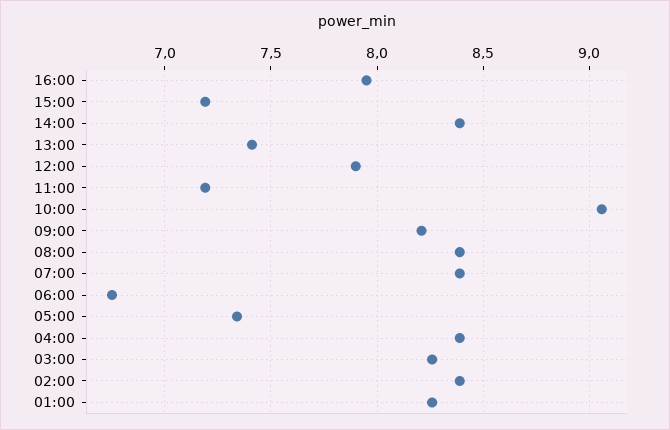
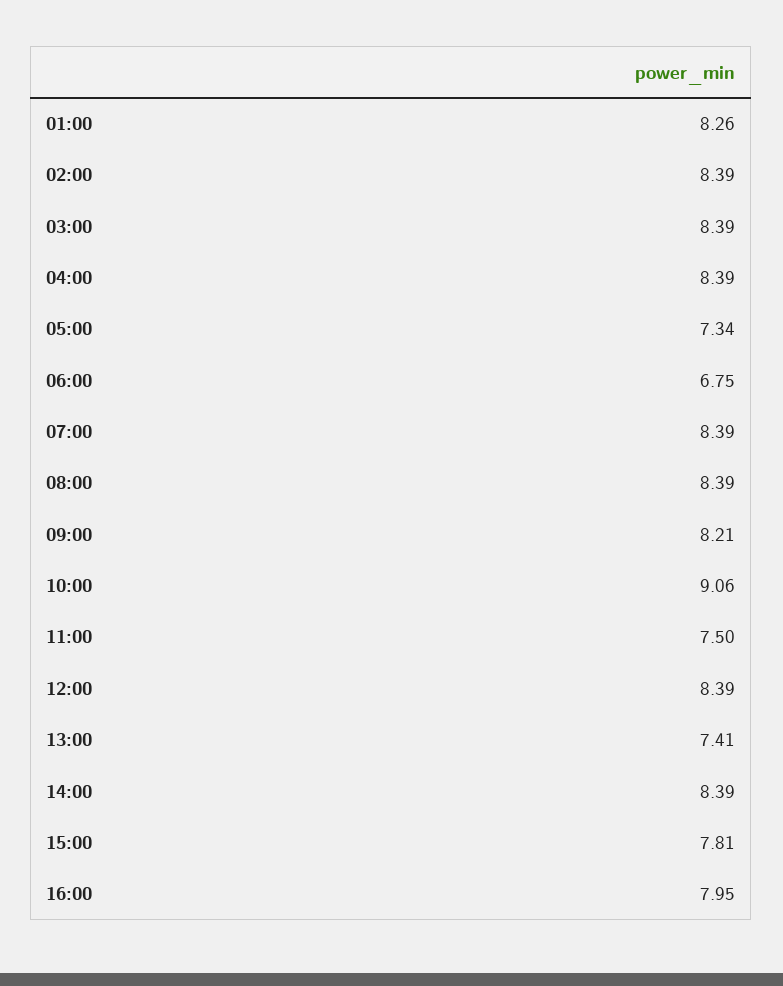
15:00: 7.2 -> 7.81
12:00: 7.9 -> 8.39
11:00: 7.2 -> 7.5
03:00: 8.25 -> 8.39

